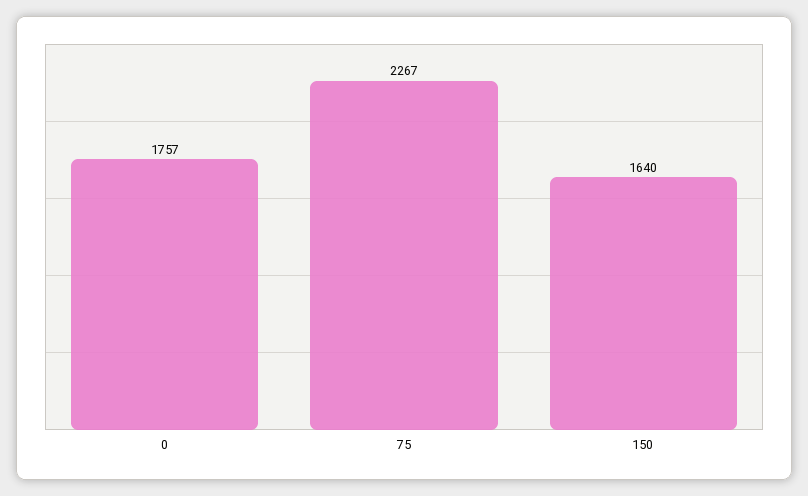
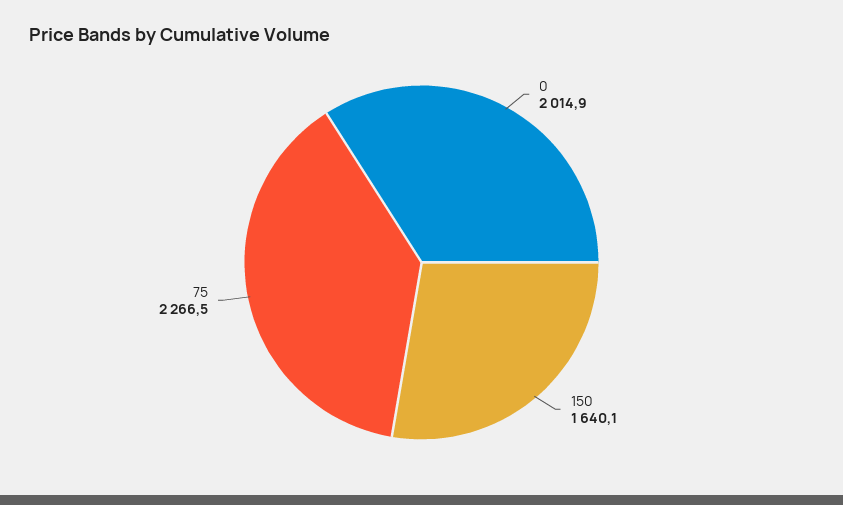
0: 1757 -> 2014.9

